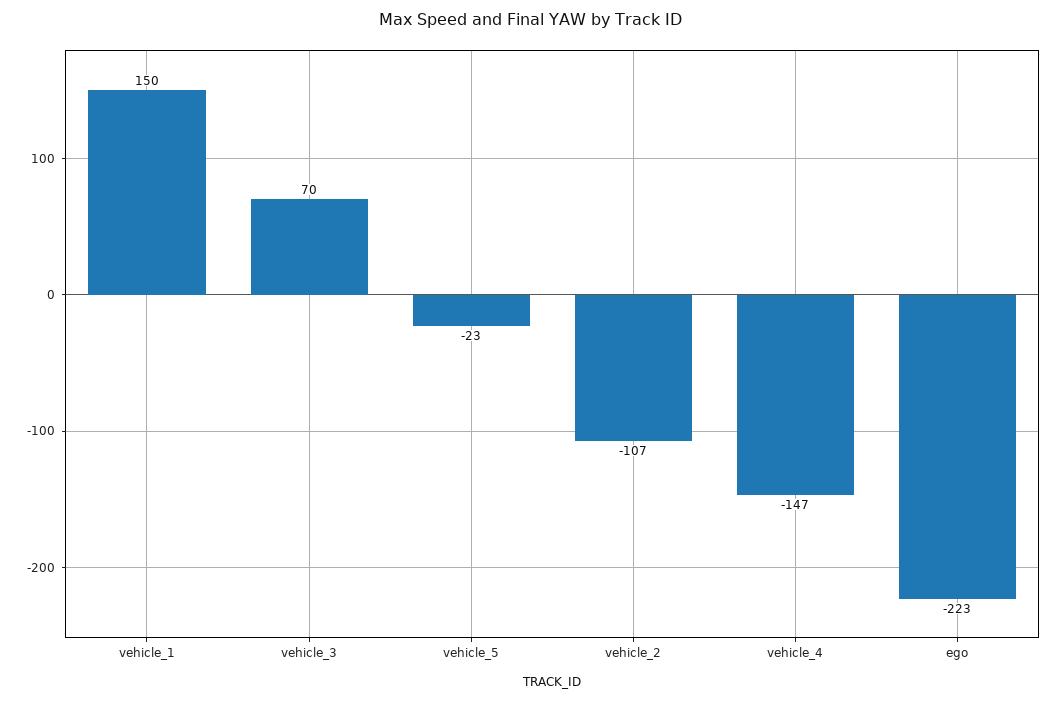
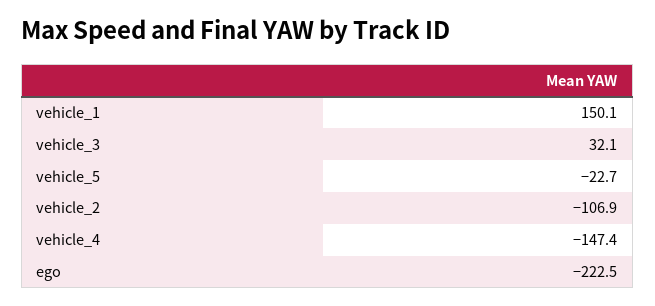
vehicle_3: 70 -> 32.1

